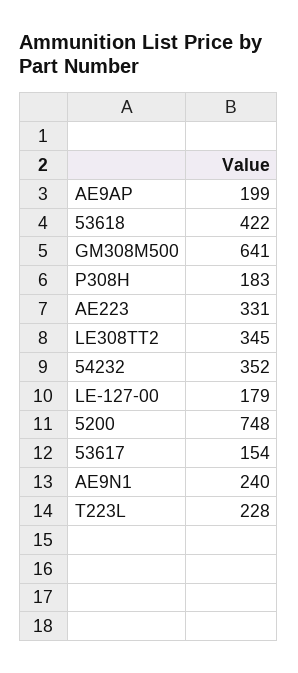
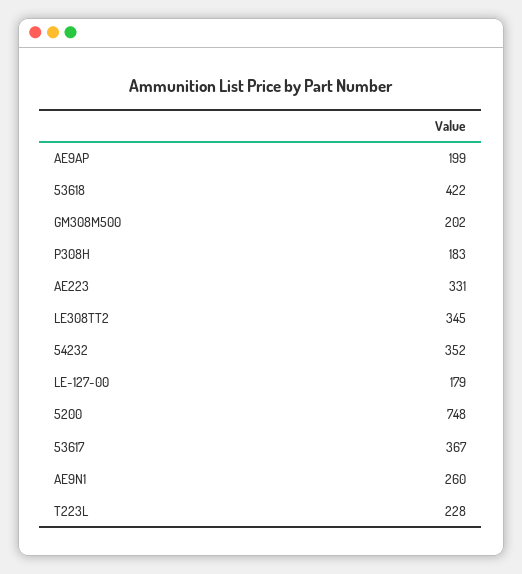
GM308M500: 641 -> 202
53617: 154 -> 367
AE9N1: 240 -> 260

